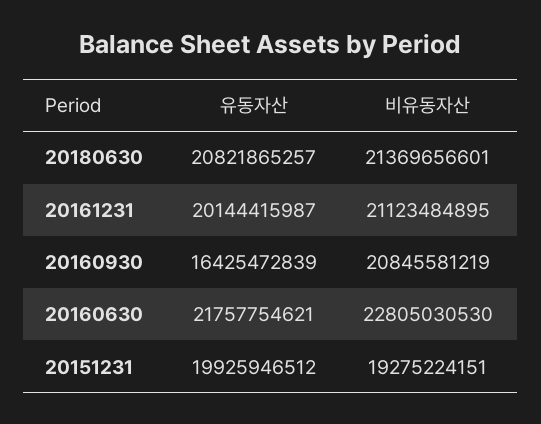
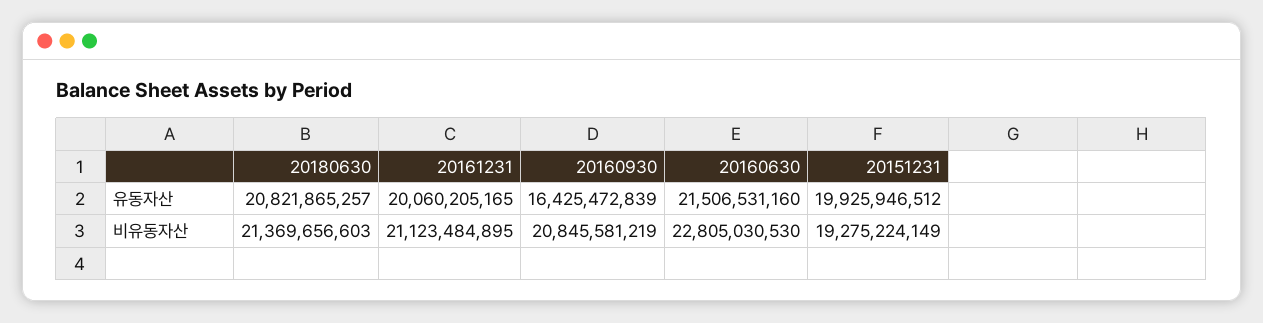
비유동자산, 20180630: 21369656601 -> 21369656603
유동자산, 20161231: 20144415987 -> 20060205165
유동자산, 20160630: 21757754621 -> 21506531160
비유동자산, 20151231: 19275224151 -> 19275224149

